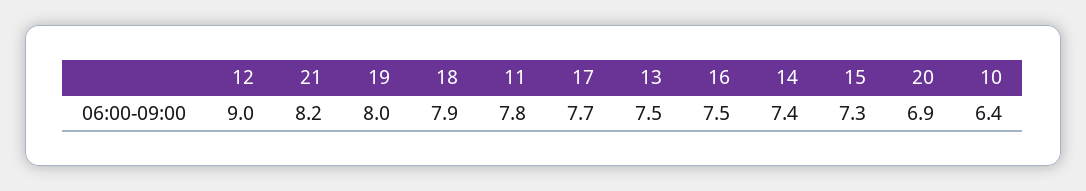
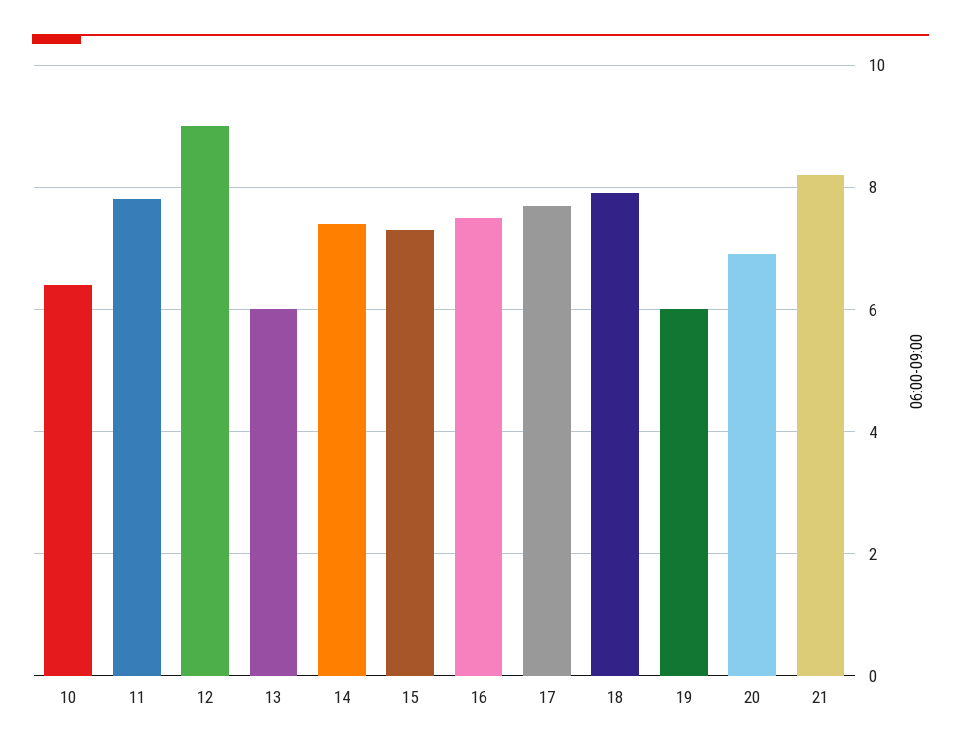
19: 8 -> 6
13: 7.5 -> 6

